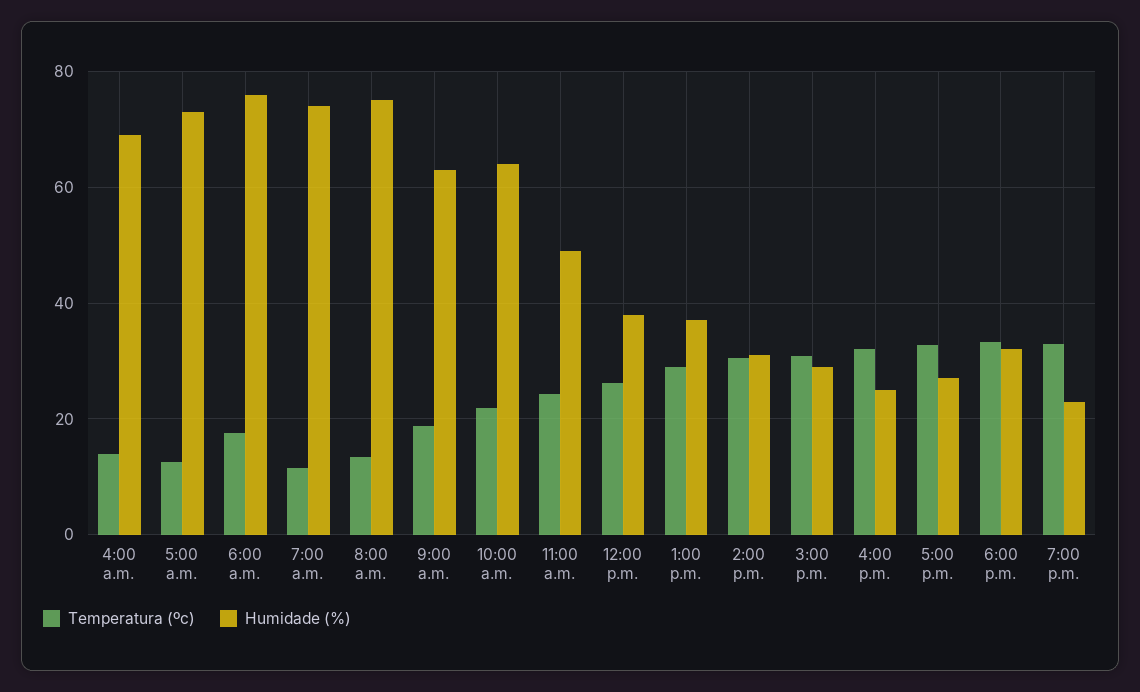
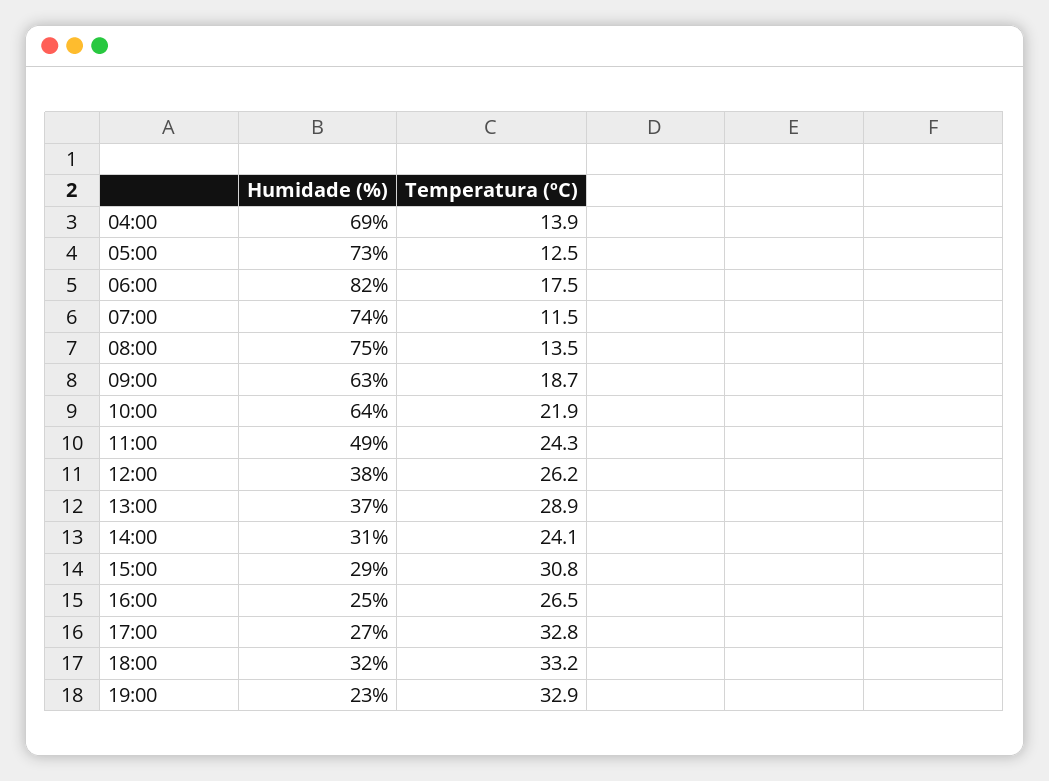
Humidade (%), 6:00 a.m.: 76 -> 82
Temperatura (ºc), 2:00 p.m.: 30 -> 24.1
Temperatura (ºc), 4:00 p.m.: 32 -> 26.5

